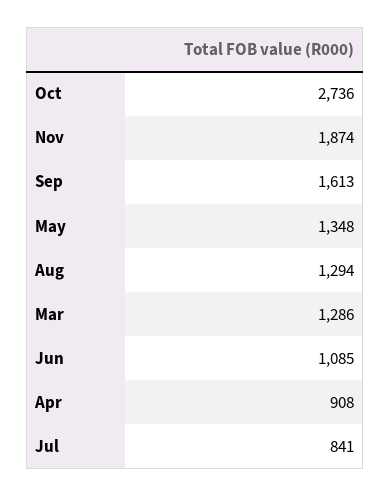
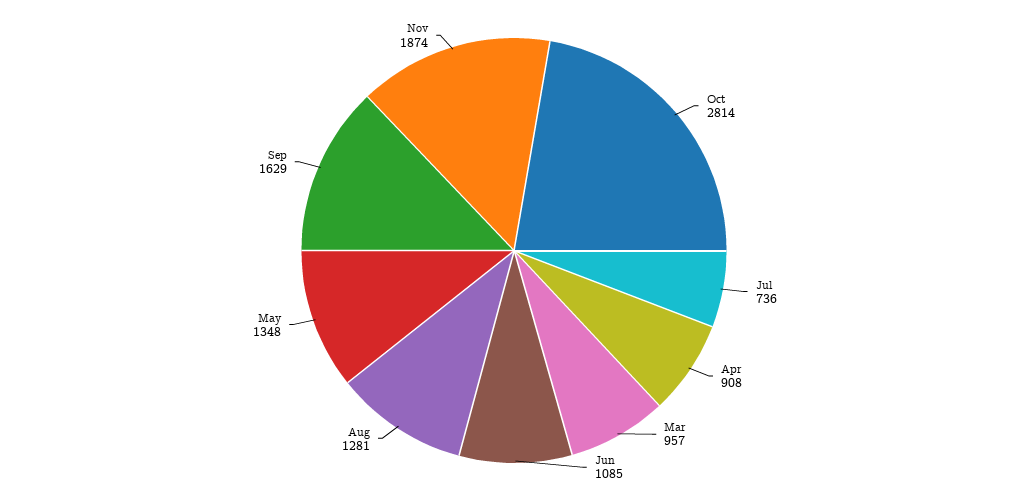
Oct: 2736 -> 2814
Sep: 1613 -> 1629
Aug: 1294 -> 1281
Mar: 1286 -> 957
Jul: 841 -> 736

